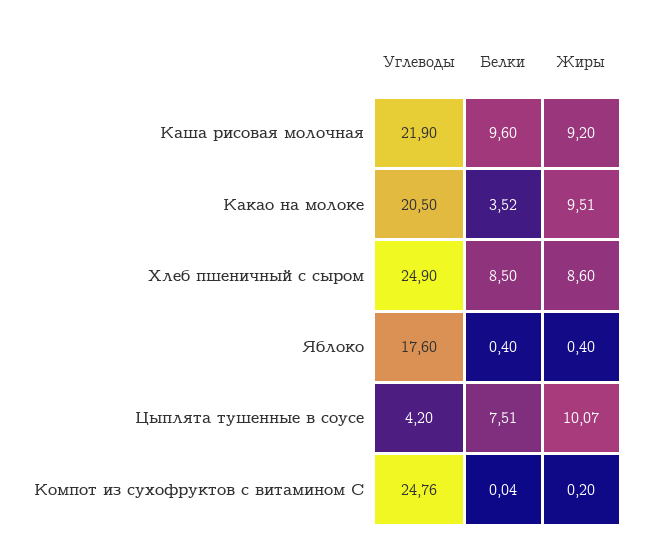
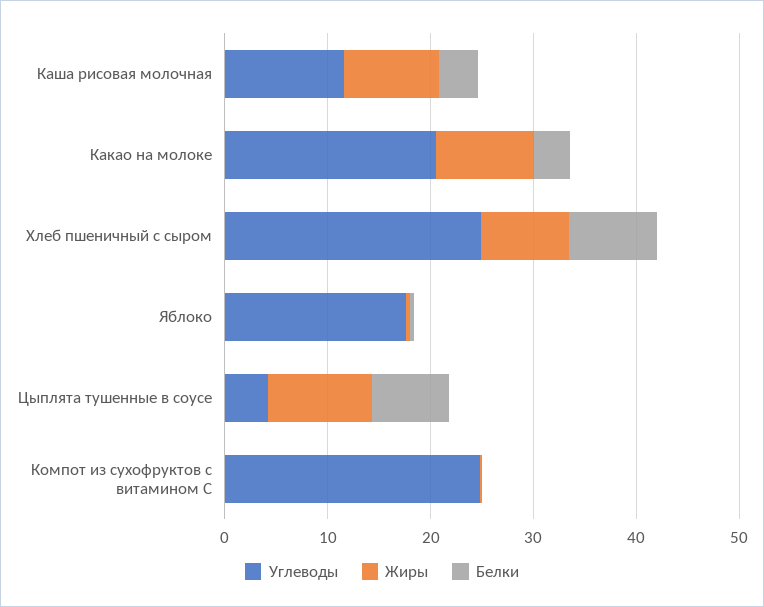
Углеводы, Каша рисовая молочная: 21.9 -> 12
Белки, Каша рисовая молочная: 9.6 -> 4

